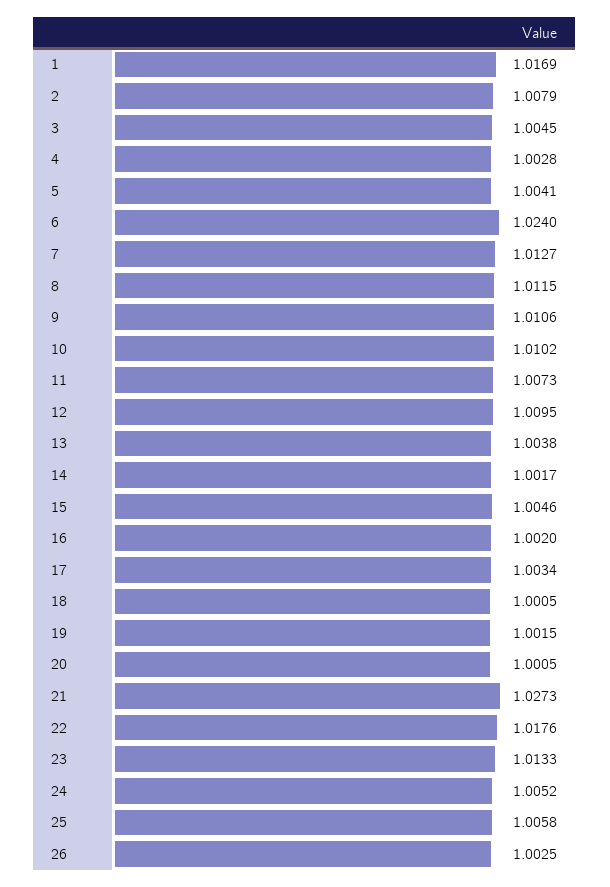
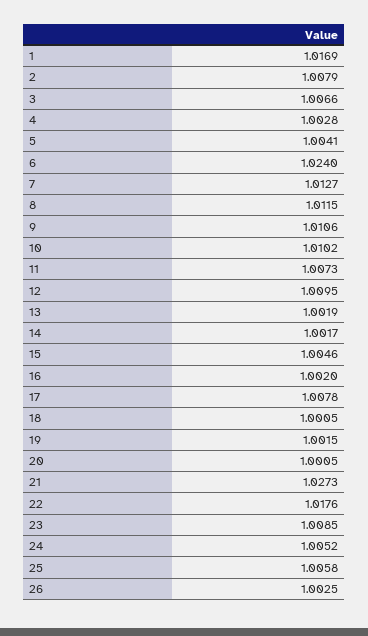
3: 1.0045 -> 1.0066
13: 1.0038 -> 1.0019
17: 1.0034 -> 1.0078
23: 1.0133 -> 1.0085

